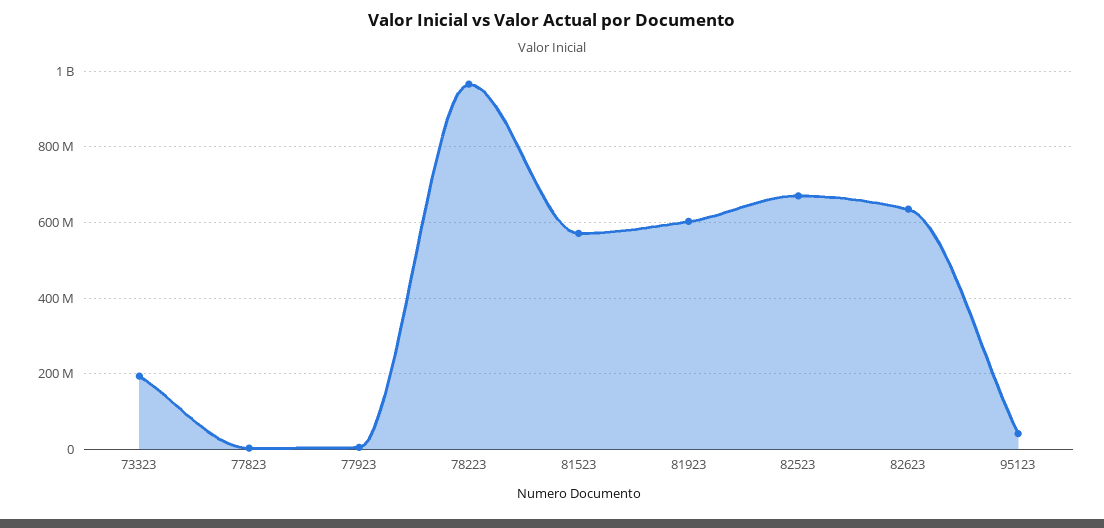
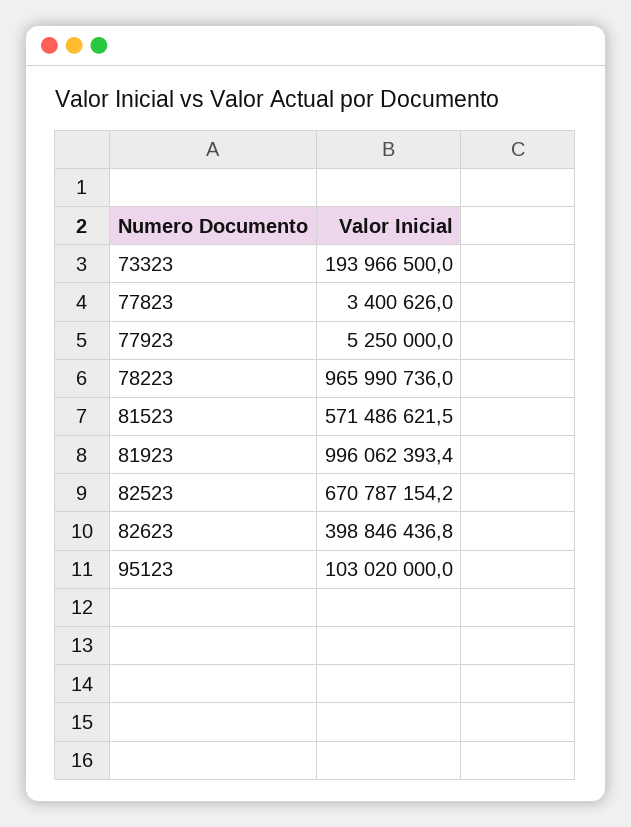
81923: 600000000 -> 996062393.4
82623: 640000000 -> 398846436.8
95123: 40000000 -> 103020000

